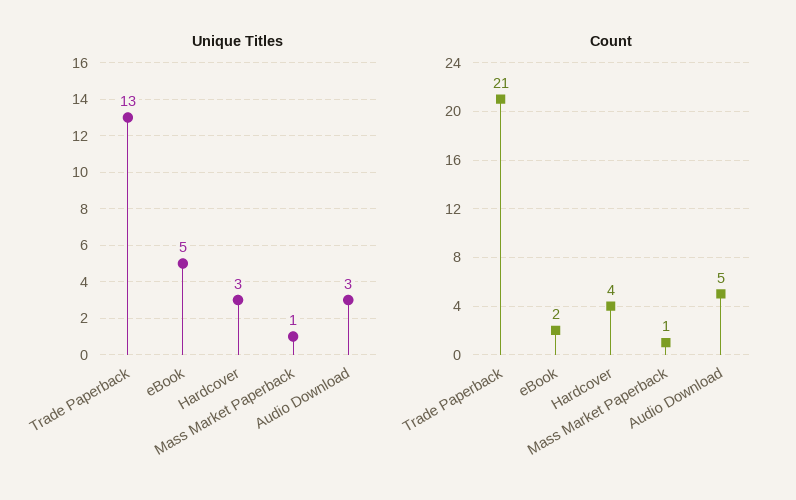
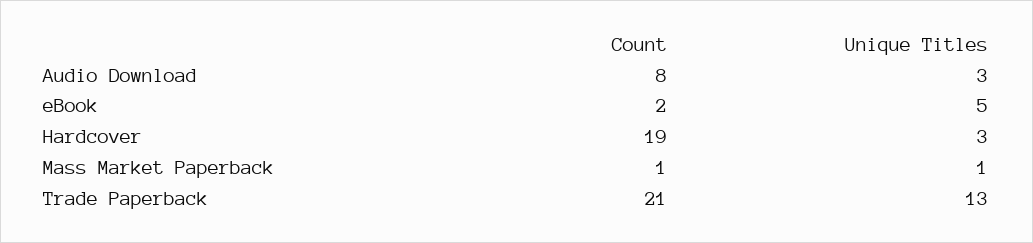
Count, Hardcover: 4 -> 19
Count, Audio Download: 5 -> 8

